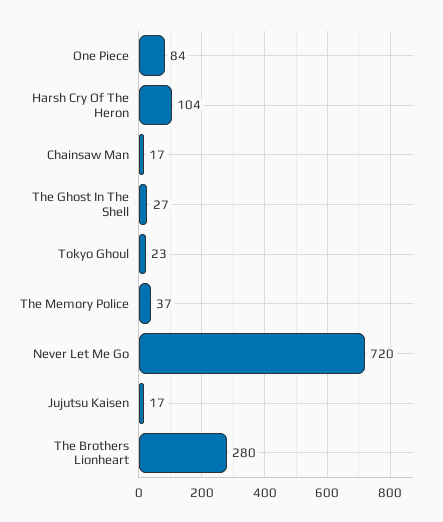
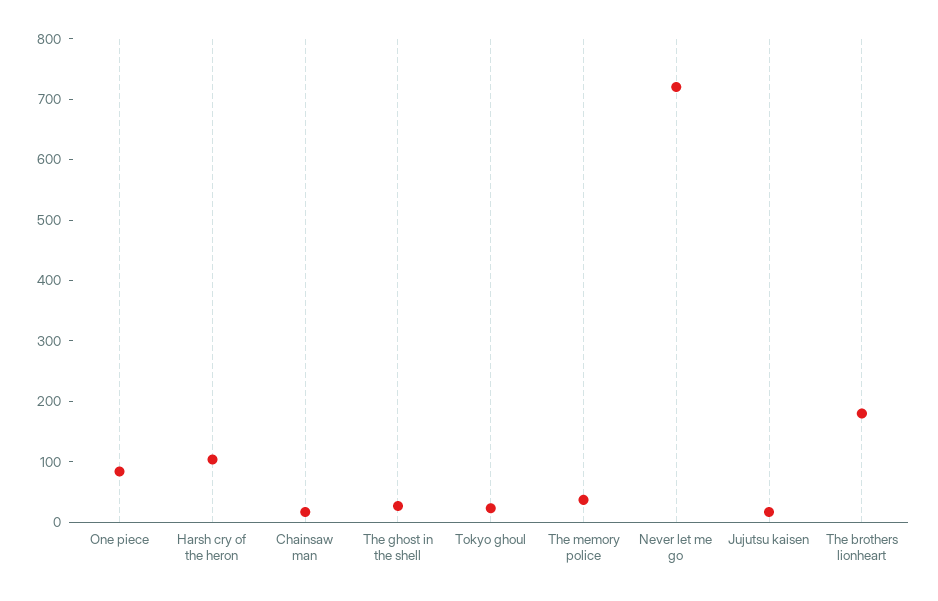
The Brothers Lionheart: 280 -> 180

